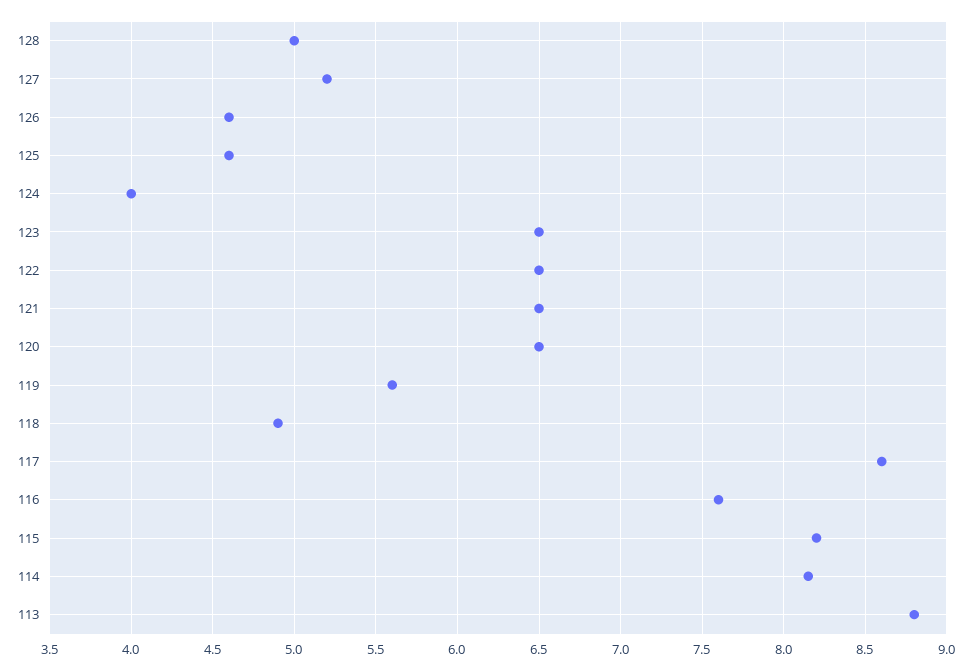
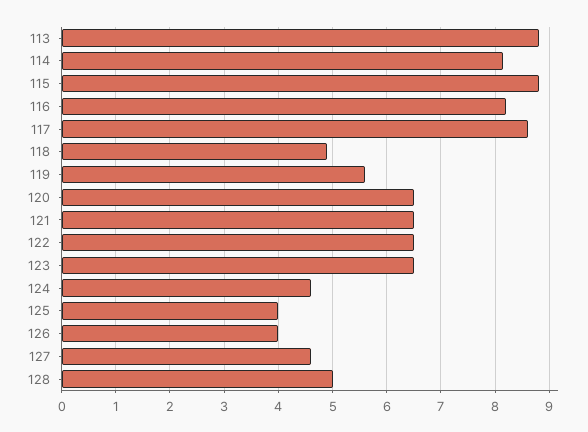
127: 5.2 -> 4.6
126: 4.6 -> 4
125: 4.6 -> 4
124: 4 -> 4.6
116: 7.6 -> 8.2
115: 8.2 -> 8.8

